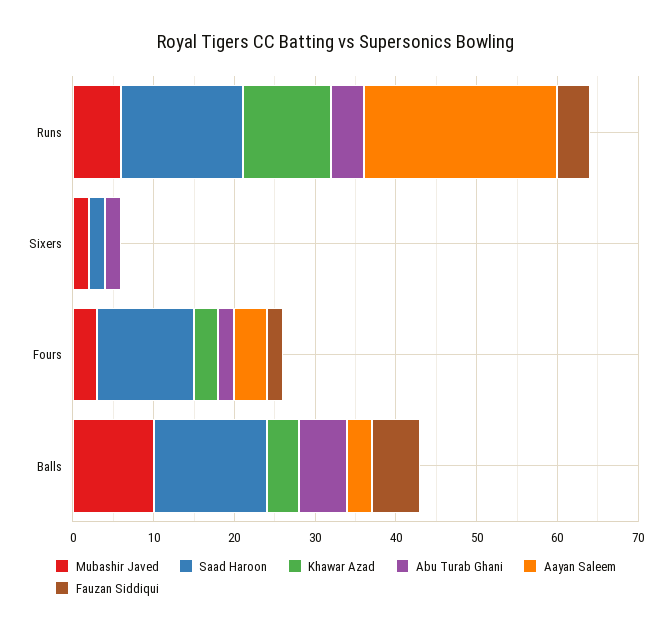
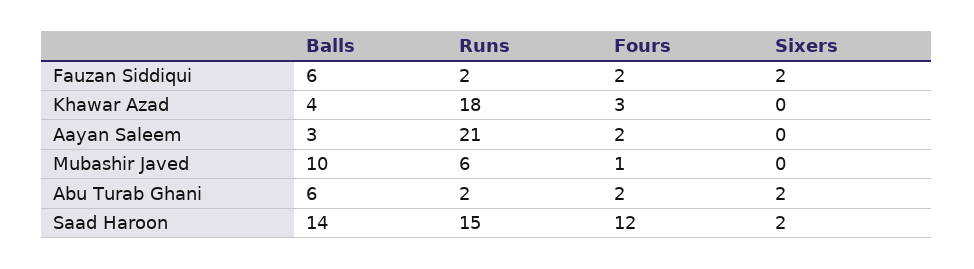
Khawar Azad, Runs: 11 -> 18
Abu Turab Ghani, Runs: 4 -> 2
Aayan Saleem, Runs: 24 -> 21
Fauzan Siddiqui, Runs: 4 -> 2
Mubashir Javed, Sixers: 2 -> 0
Fauzan Siddiqui, Sixers: 0 -> 2
Mubashir Javed, Fours: 3 -> 1
Aayan Saleem, Fours: 4 -> 2

